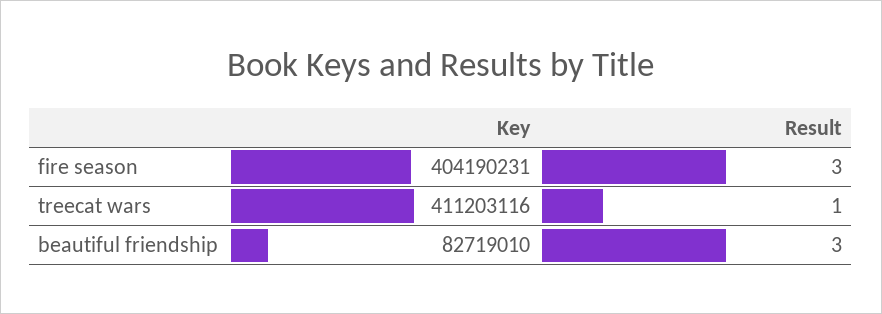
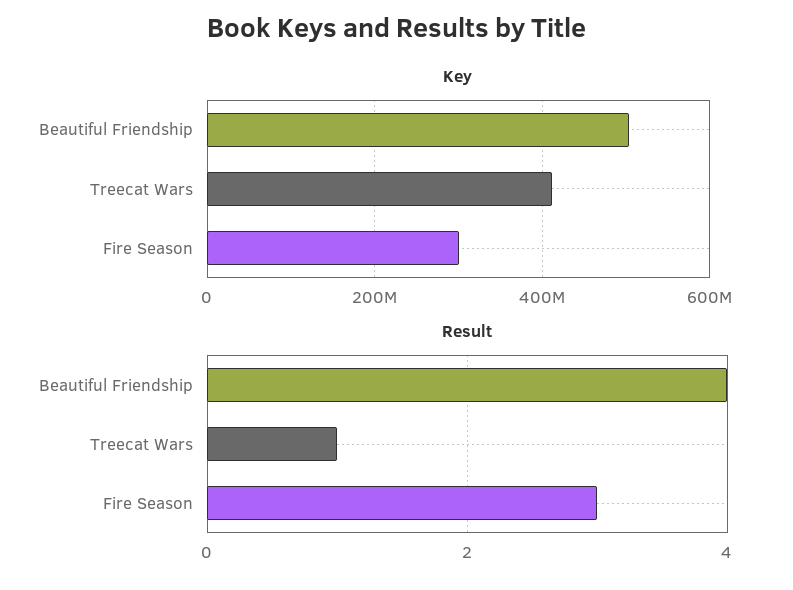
Key, fire season: 404190231 -> 300000000
Key, beautiful friendship: 82719010 -> 500000000
Result, beautiful friendship: 3 -> 4

